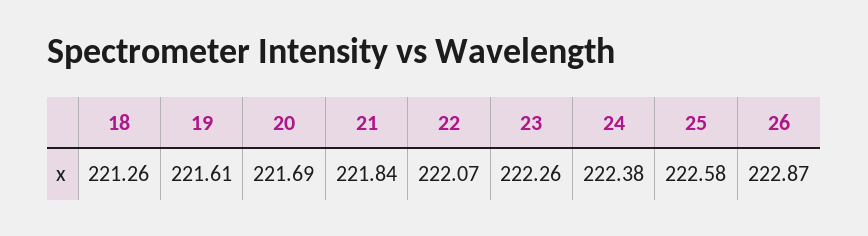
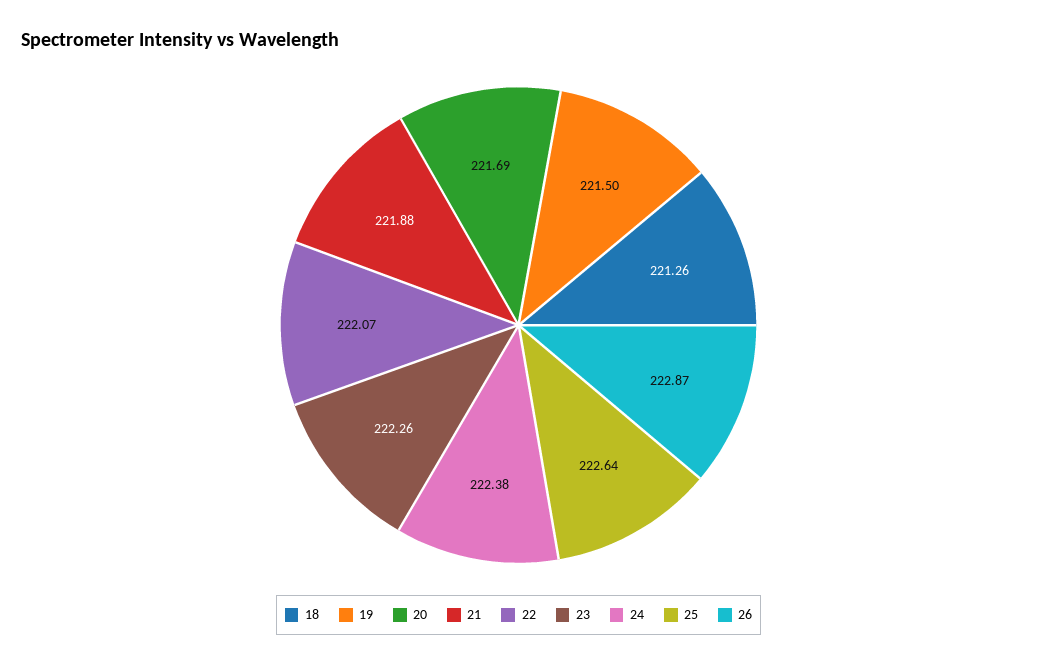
19: 221.61 -> 221.5
21: 221.84 -> 221.88
25: 222.58 -> 222.64

